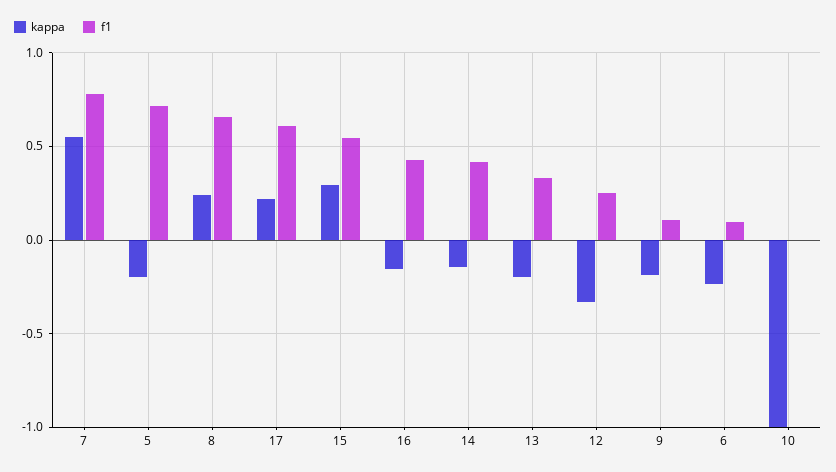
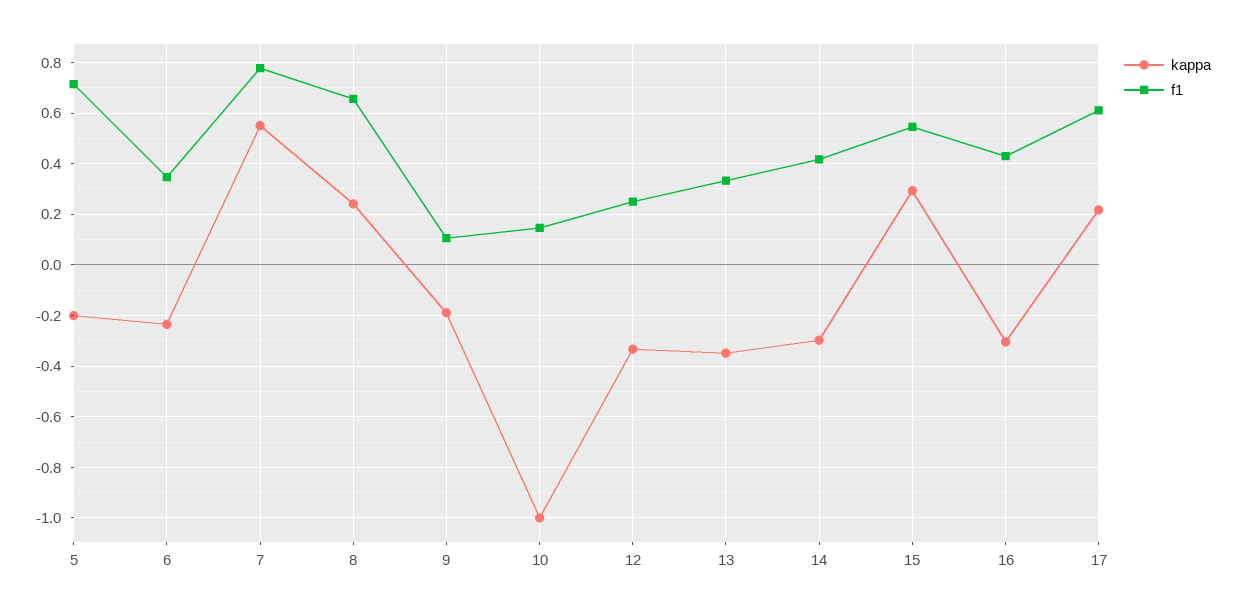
kappa, 16: -0.15 -> -0.3
kappa, 14: -0.15 -> -0.3
kappa, 13: -0.2 -> -0.35
f1, 6: 0.1 -> 0.35
f1, 10: 0 -> 0.15

